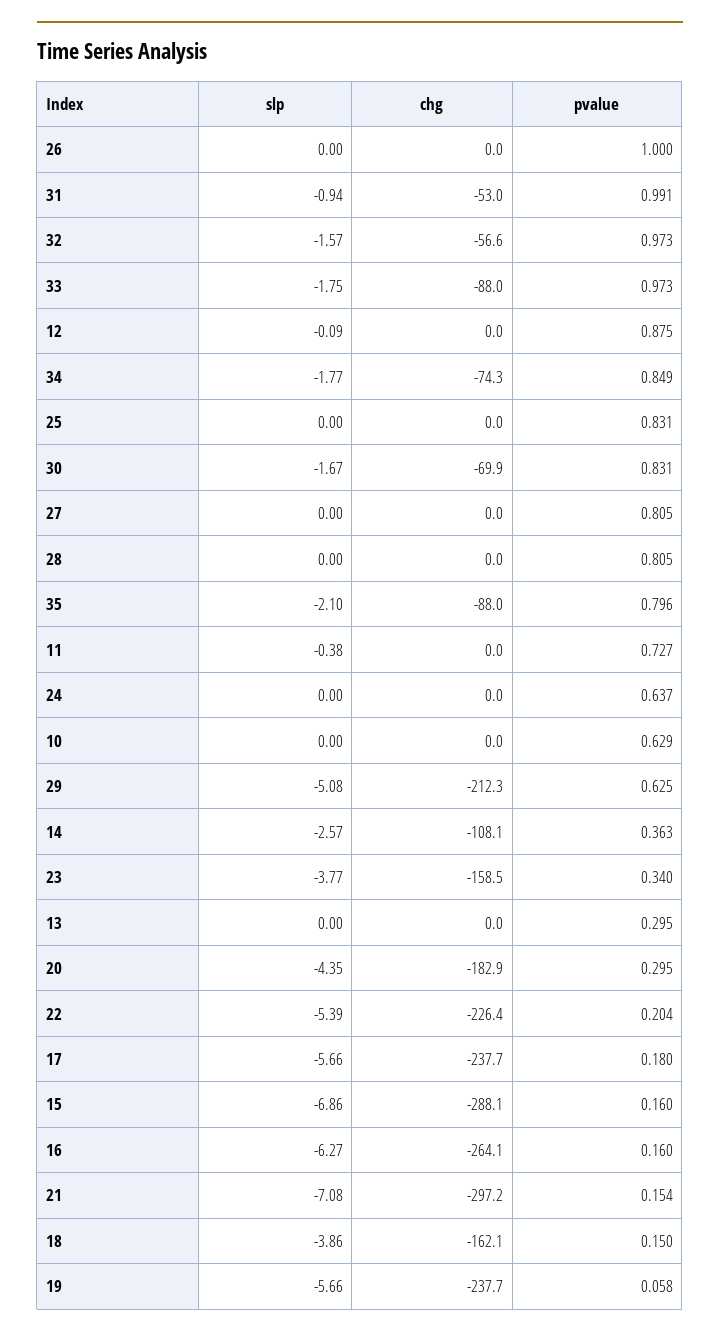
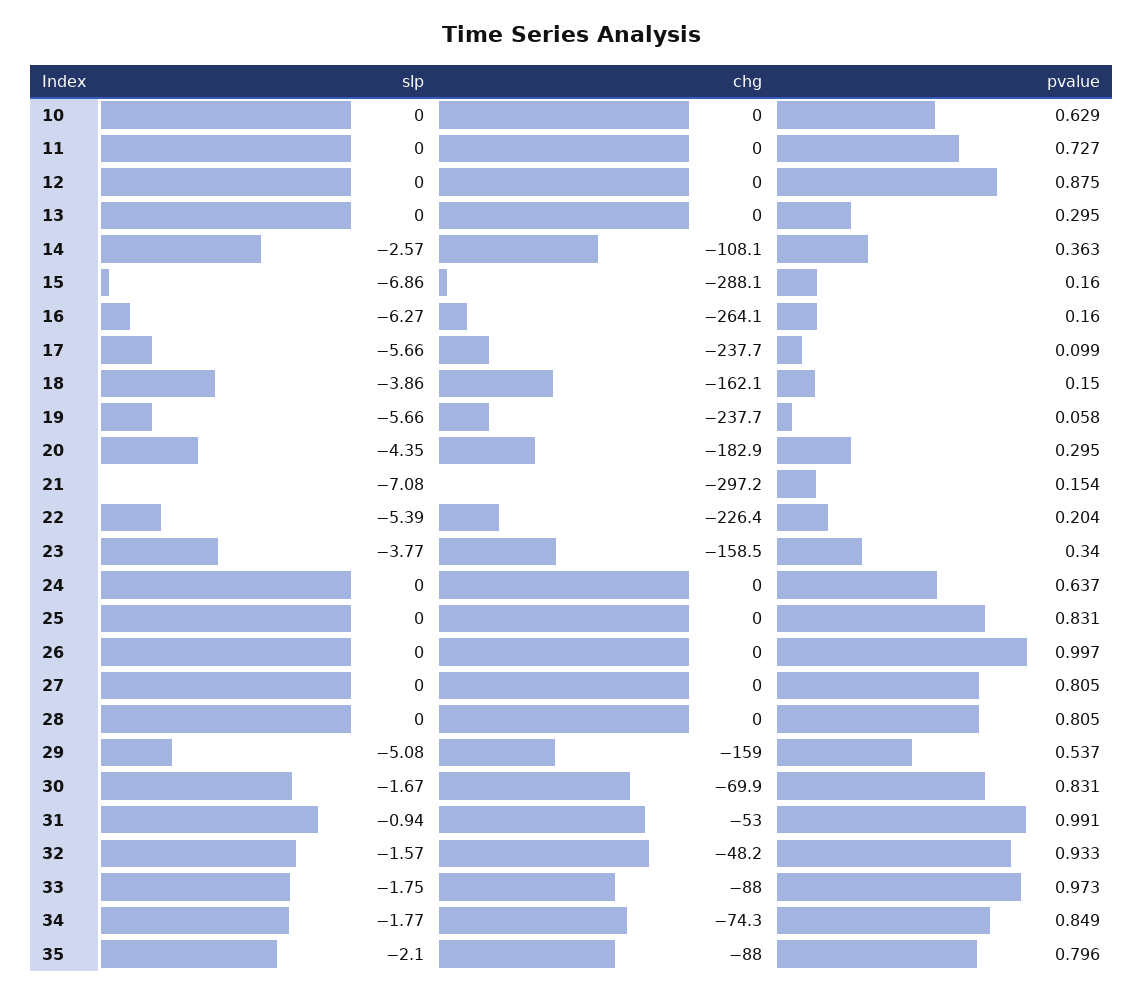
pvalue, 26: 1 -> 0.997
chg, 32: -56.6 -> -48.2
pvalue, 32: 0.973 -> 0.933
slp, 12: -0.09 -> 0
slp, 11: -0.38 -> 0
chg, 29: -212.3 -> -159
pvalue, 29: 0.625 -> 0.537
pvalue, 17: 0.18 -> 0.099

